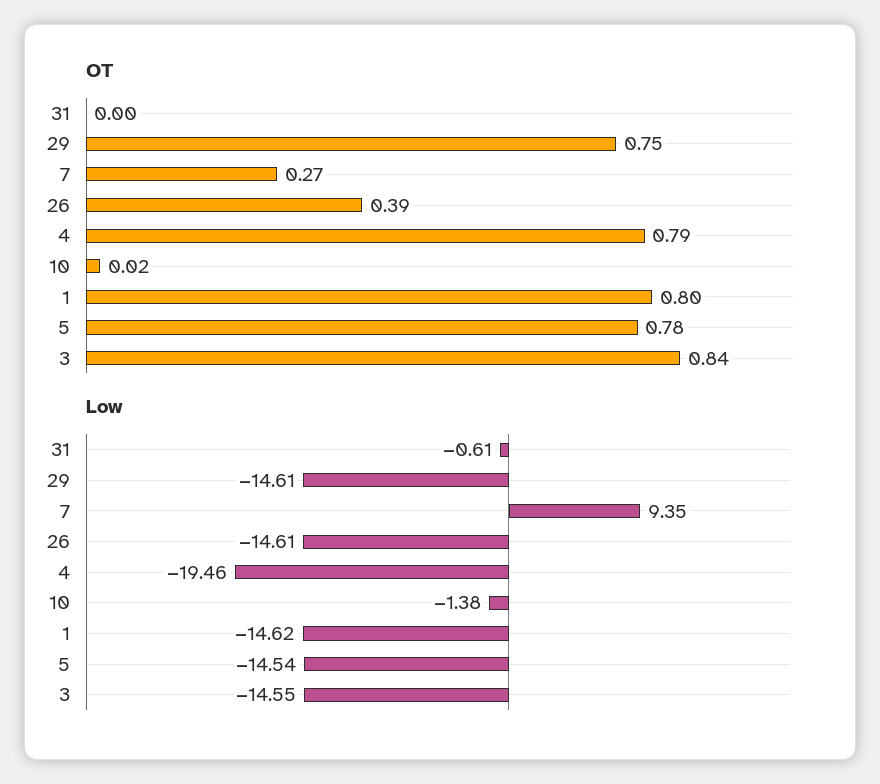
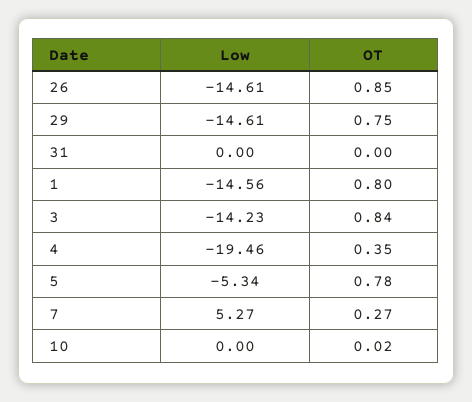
OT, 26: 0.39 -> 0.85
OT, 4: 0.79 -> 0.35
Low, 31: -0.61 -> 0
Low, 7: 9.35 -> 5.27
Low, 10: -1.38 -> 0
Low, 1: -14.62 -> -14.56
Low, 5: -14.54 -> -5.34
Low, 3: -14.55 -> -14.23

